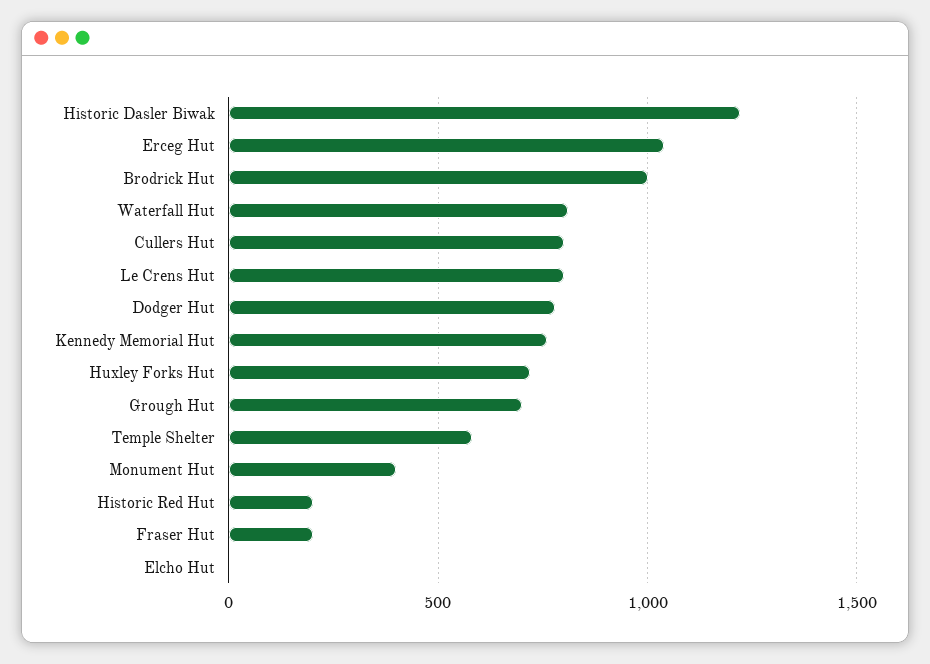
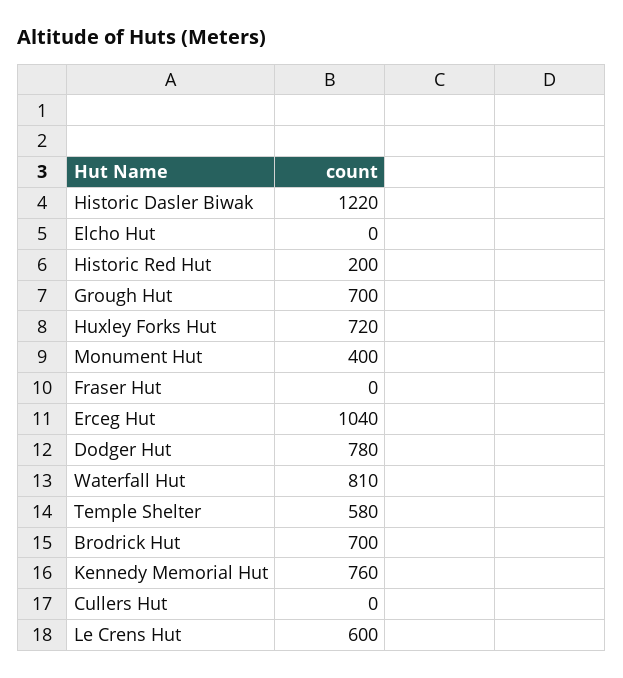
Brodrick Hut: 1000 -> 700
Cullers Hut: 800 -> 0
Le Crens Hut: 800 -> 600
Fraser Hut: 200 -> 0

